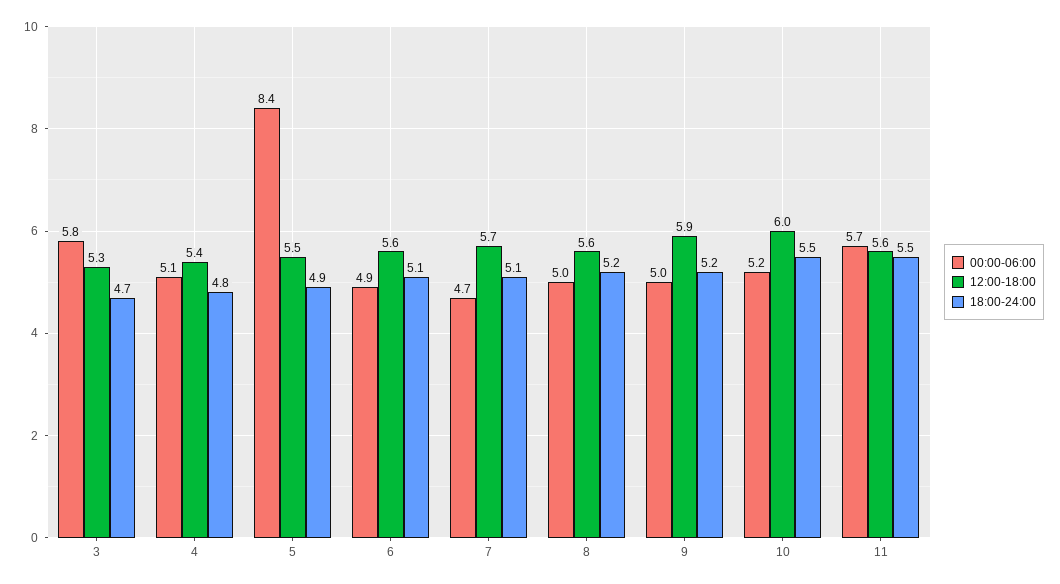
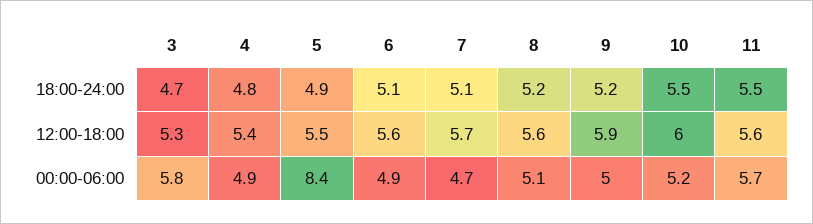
00:00-06:00, 4: 5.1 -> 4.9
00:00-06:00, 8: 5 -> 5.1

